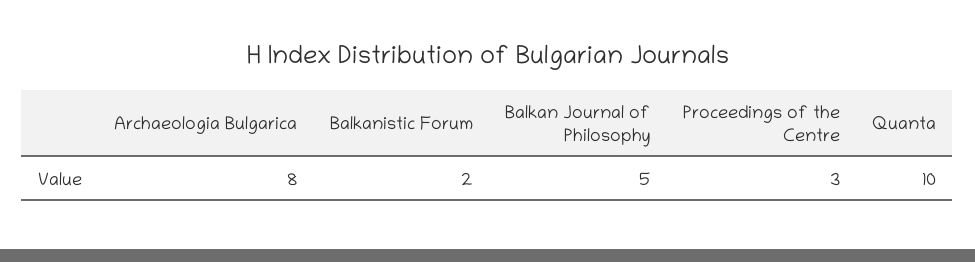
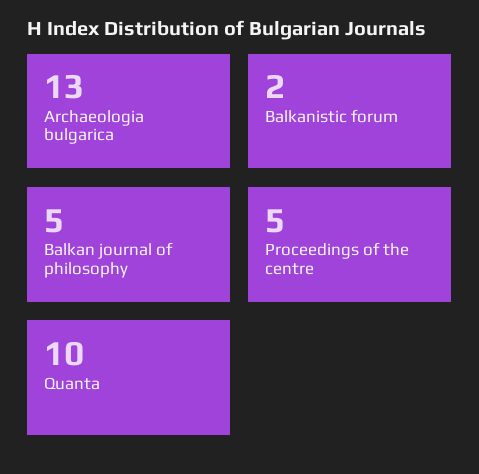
Archaeologia Bulgarica: 8 -> 13
Proceedings of the Centre: 3 -> 5

